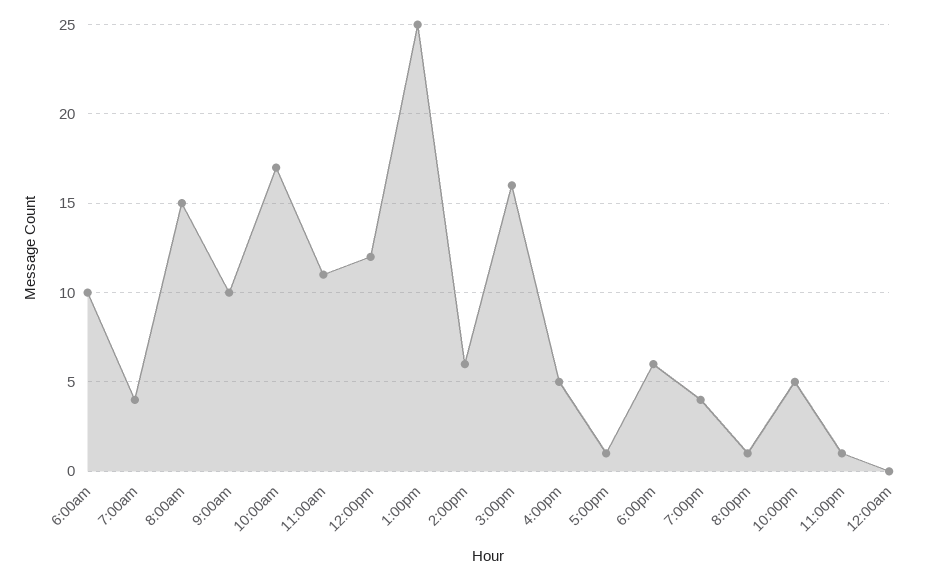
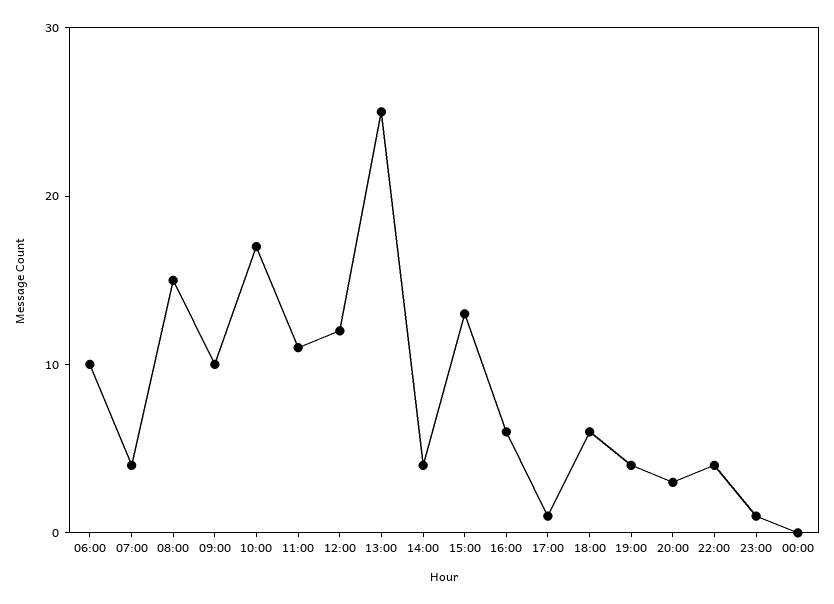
2:00pm: 6 -> 4
3:00pm: 16 -> 13
4:00pm: 5 -> 6
8:00pm: 1 -> 3
10:00pm: 5 -> 4

